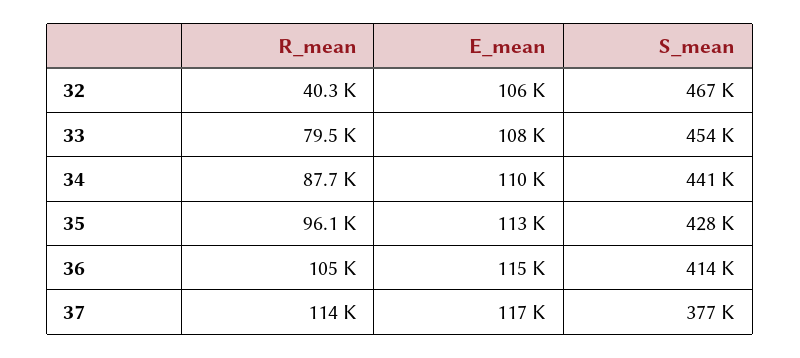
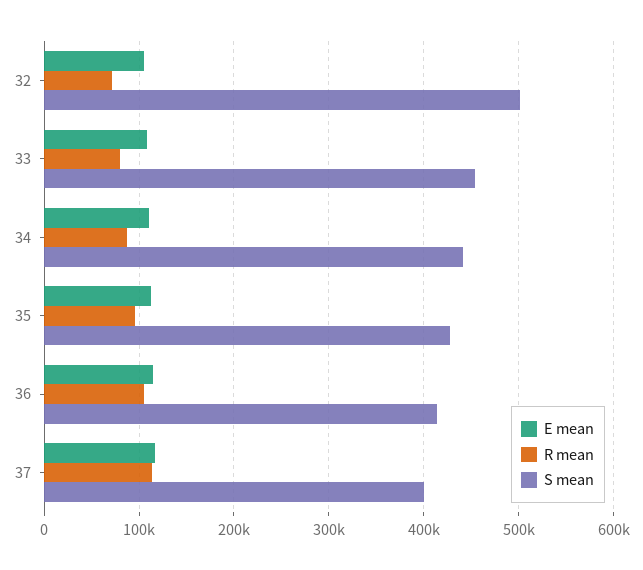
R_mean, 32: 40300 -> 70000
S_mean, 32: 467000 -> 500000
S_mean, 37: 377000 -> 400000

